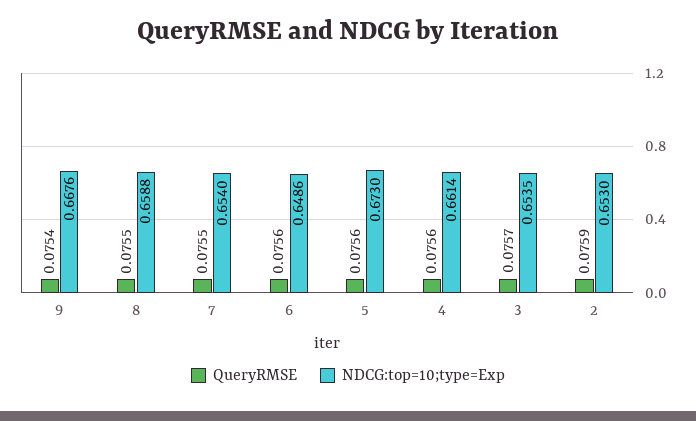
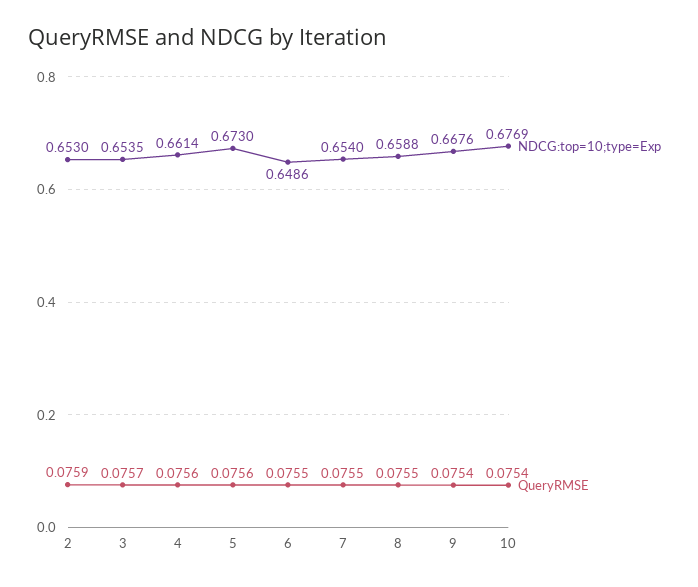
QueryRMSE, 6: 0.0756 -> 0.0755
NDCG:top=10;type=Exp, 10: none -> 0.6769
QueryRMSE, 10: none -> 0.0754

